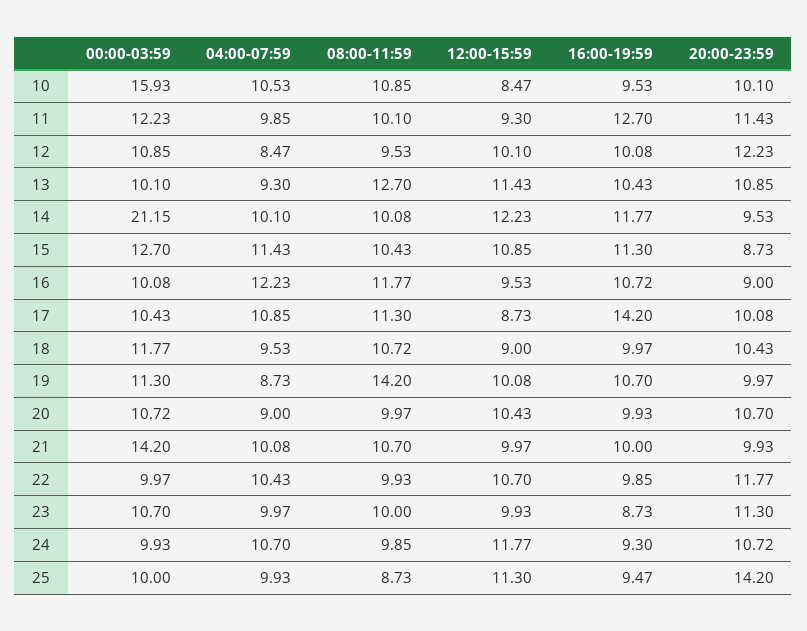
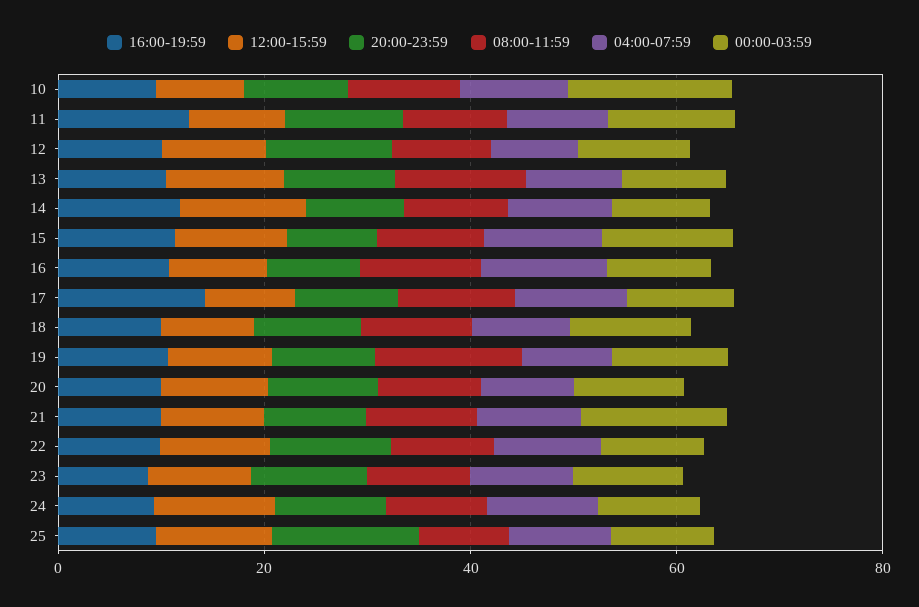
00:00-03:59, 14: 21.15 -> 10

